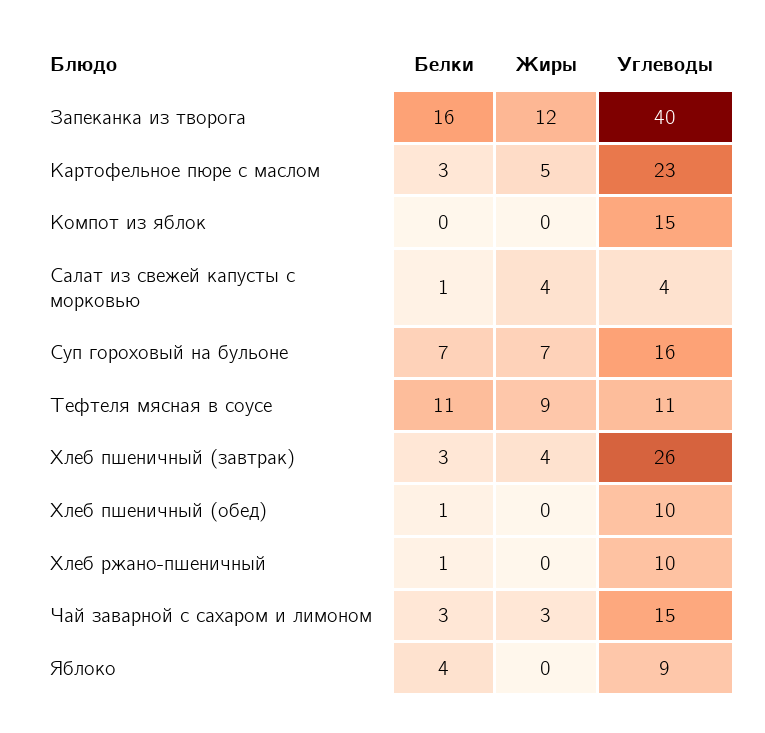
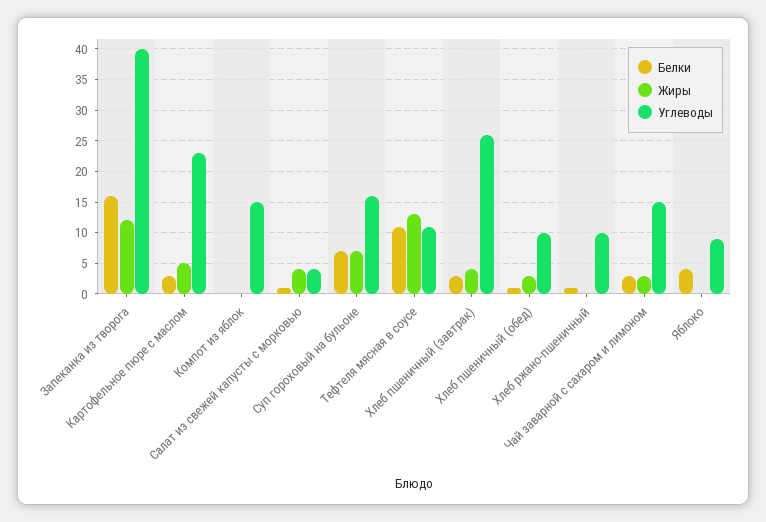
Жиры, Тефтеля мясная в соусе: 9 -> 13
Жиры, Хлеб пшеничный (обед): 0 -> 3

